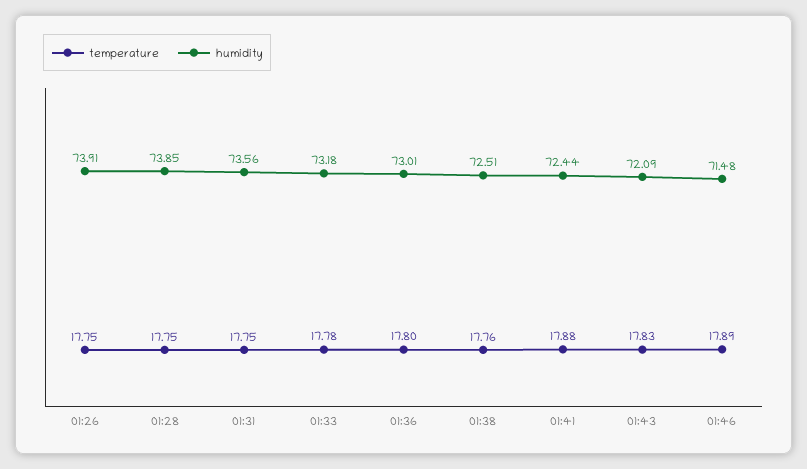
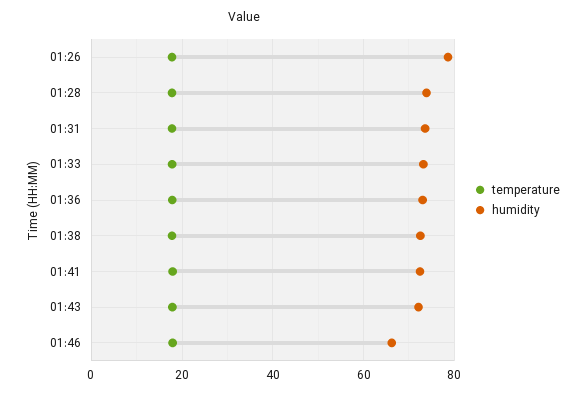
humidity, 01:26: 73.91 -> 78
humidity, 01:46: 71.48 -> 66

